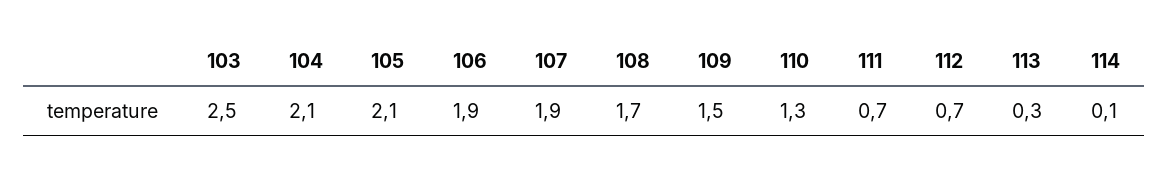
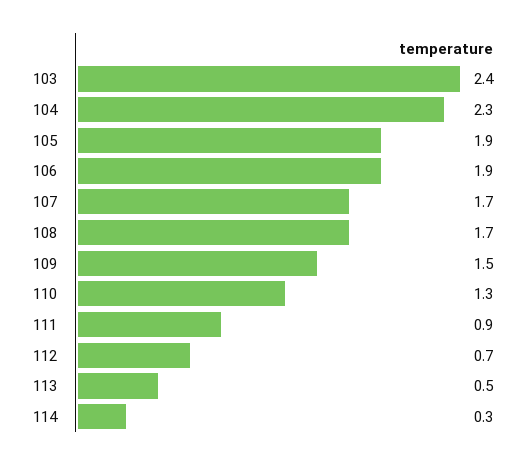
103: 2.5 -> 2.4
104: 2.1 -> 2.3
105: 2.1 -> 1.9
107: 1.9 -> 1.7
111: 0.7 -> 0.9
113: 0.3 -> 0.5
114: 0.1 -> 0.3

